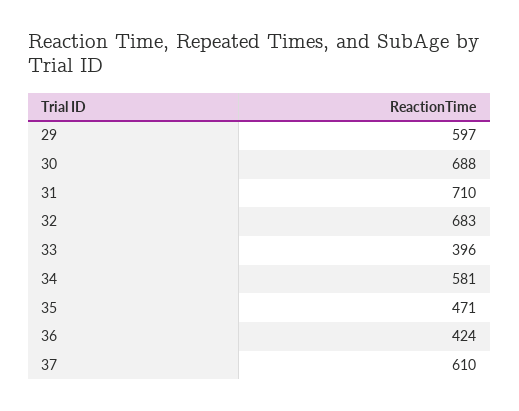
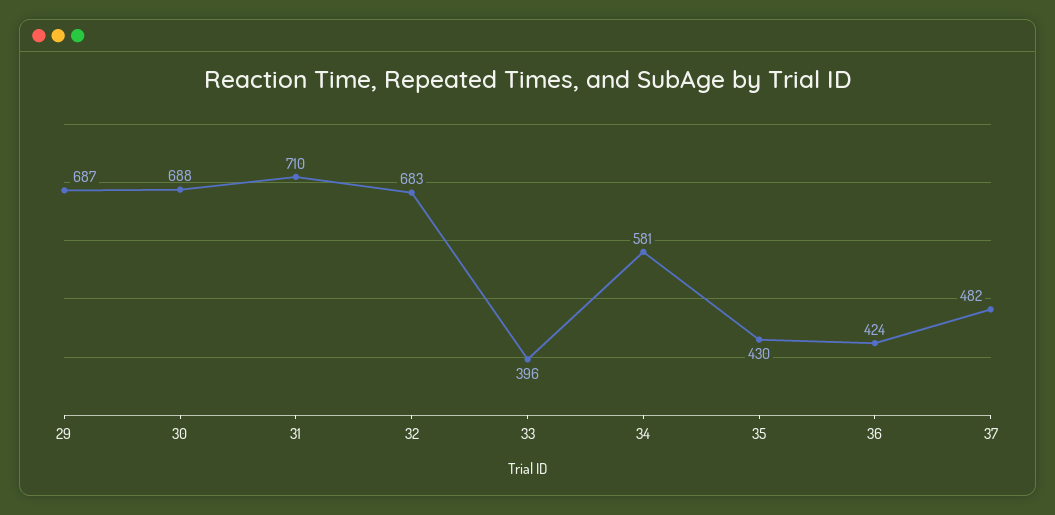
29: 597 -> 687
35: 471 -> 430
37: 610 -> 482

